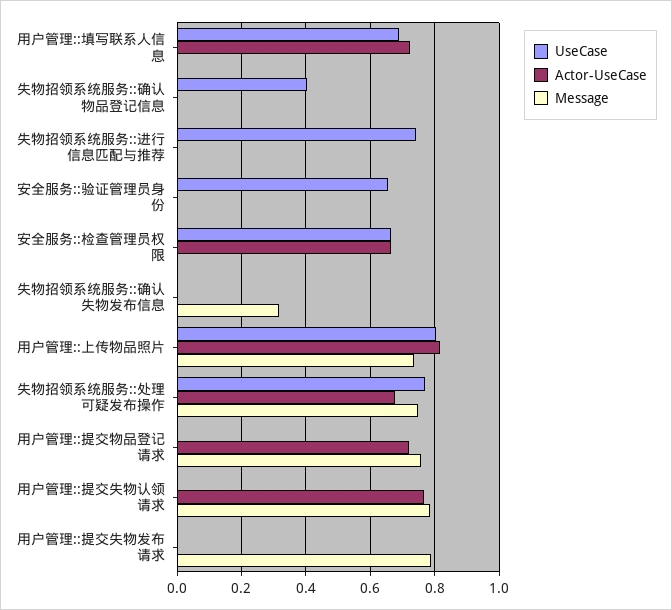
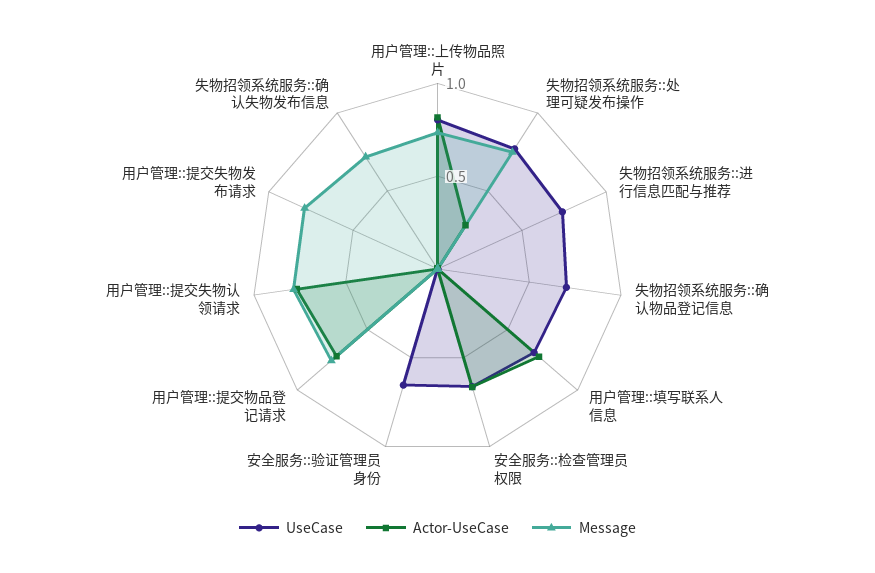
UseCase, 失物招领系统服务::确认物品登记信息: 0.4 -> 0.7
Message, 失物招领系统服务::确认失物发布信息: 0.32 -> 0.7
Actor-UseCase, 失物招领系统服务::处理可疑发布操作: 0.68 -> 0.3

